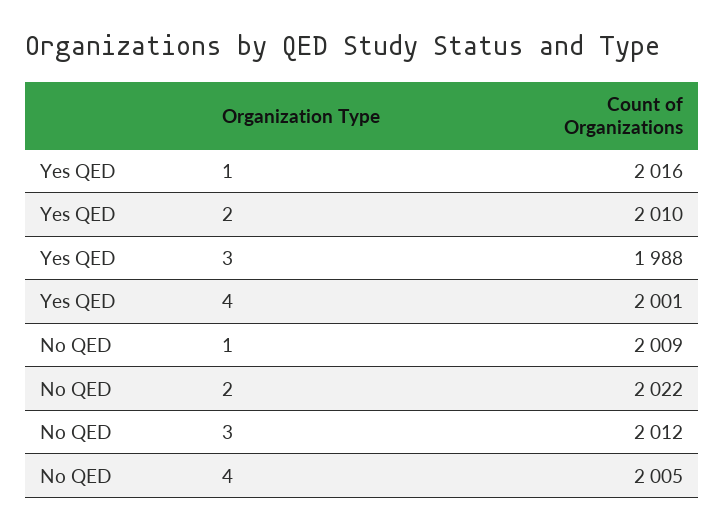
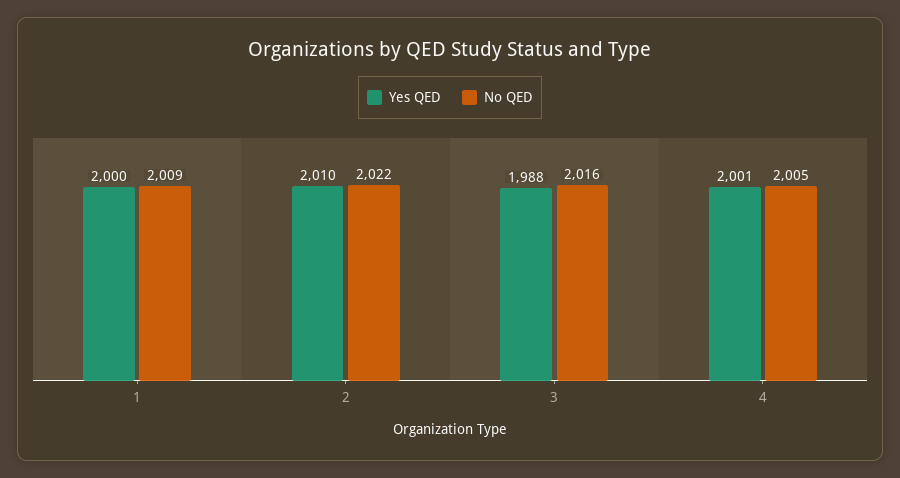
Yes QED, 1: 2016 -> 2000
No QED, 3: 2012 -> 2016

